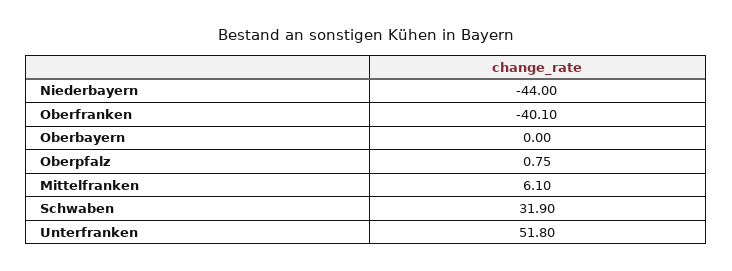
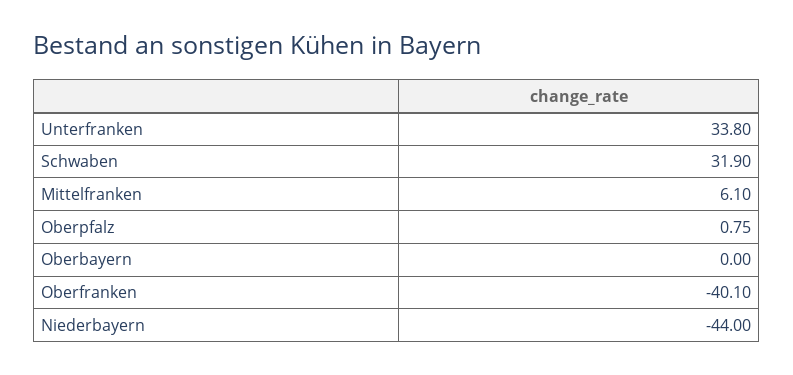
Unterfranken: 51.8 -> 33.8

